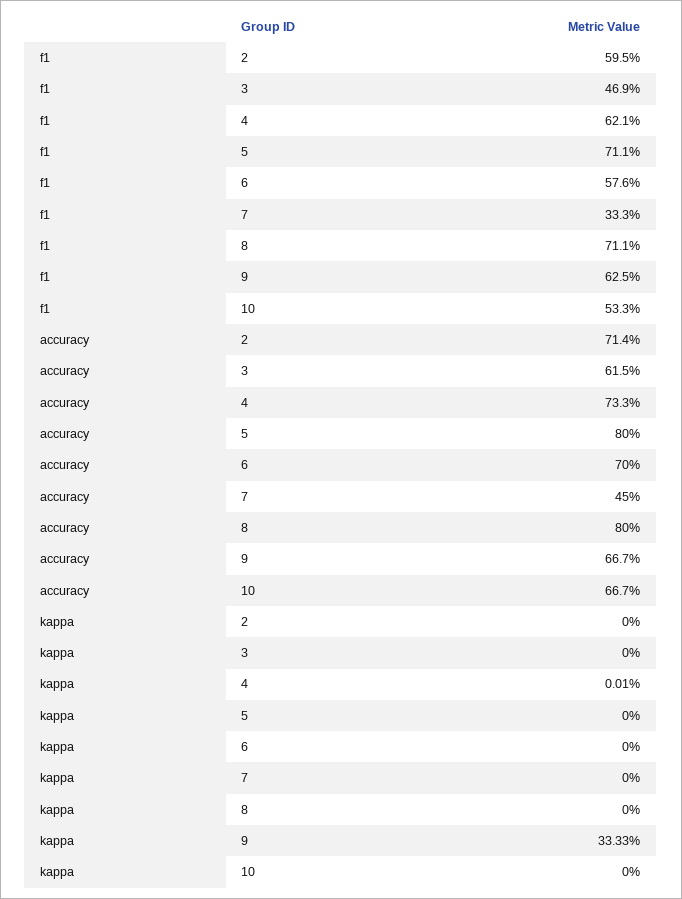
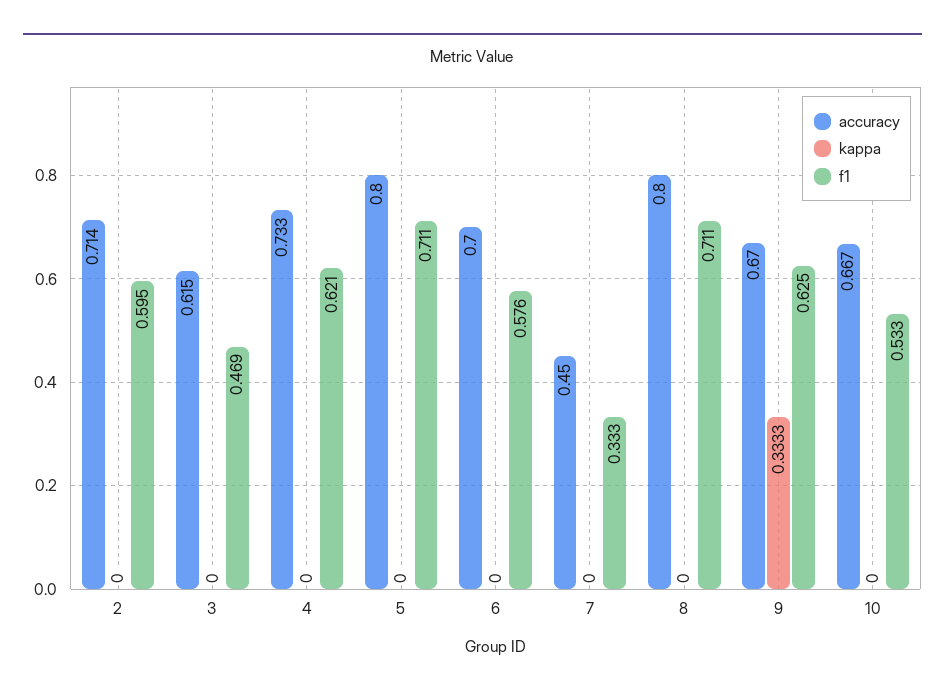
accuracy, 9: 0.667 -> 0.67
kappa, 4: 0.0001 -> 0

